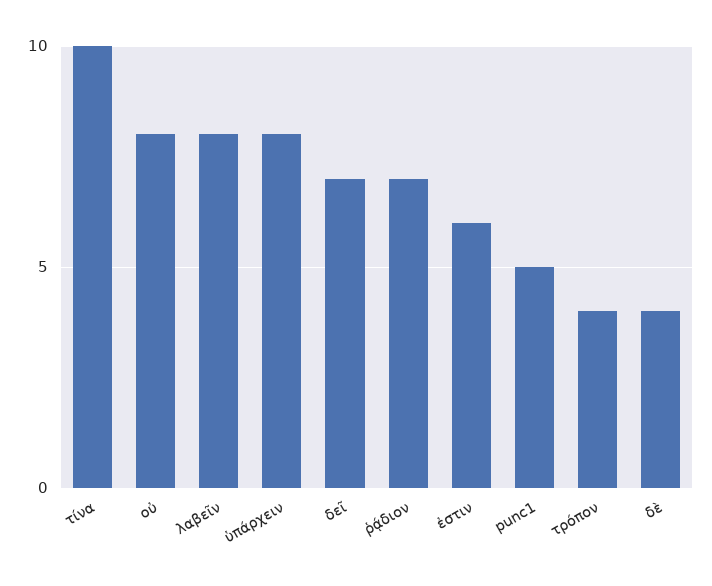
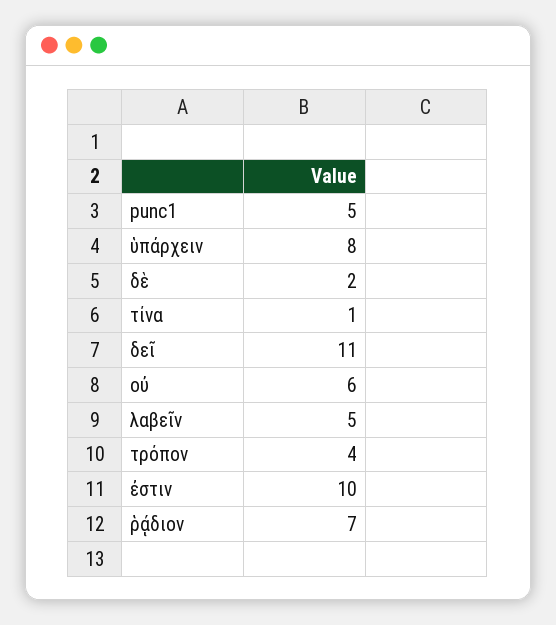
τίνα: 10 -> 1
οὐ: 8 -> 6
λαβεῖν: 8 -> 5
δεῖ: 7 -> 11
ἐστιν: 6 -> 10
δὲ: 4 -> 2

